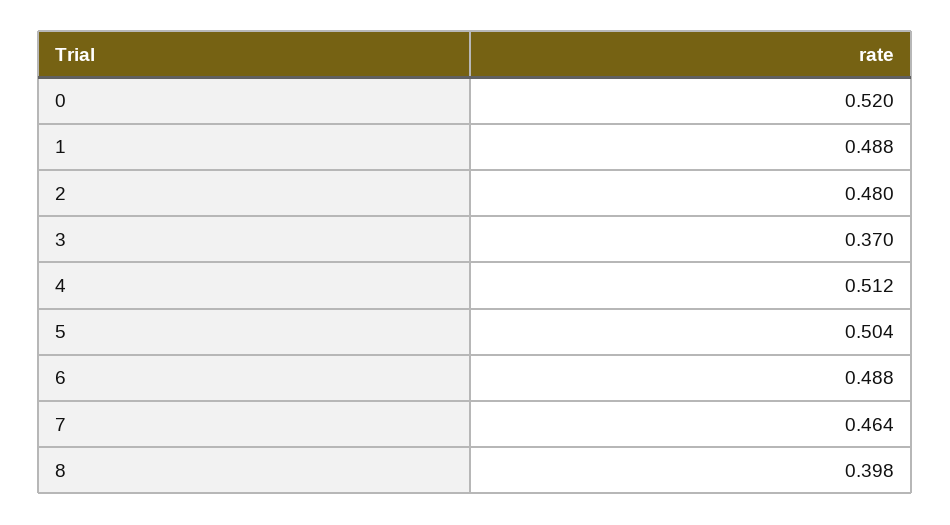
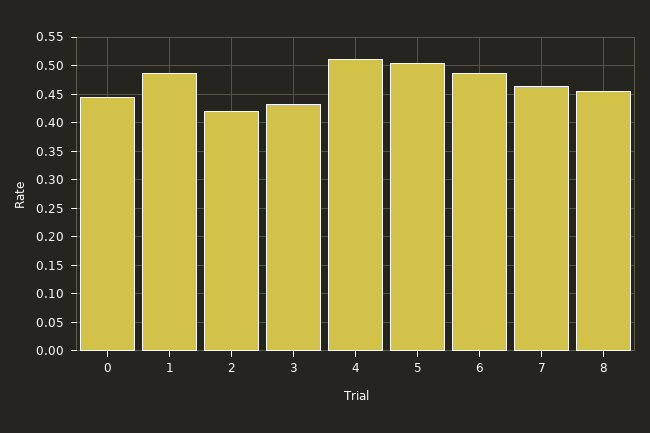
0: 0.52 -> 0.45
2: 0.48 -> 0.425
3: 0.37 -> 0.425
8: 0.398 -> 0.45

